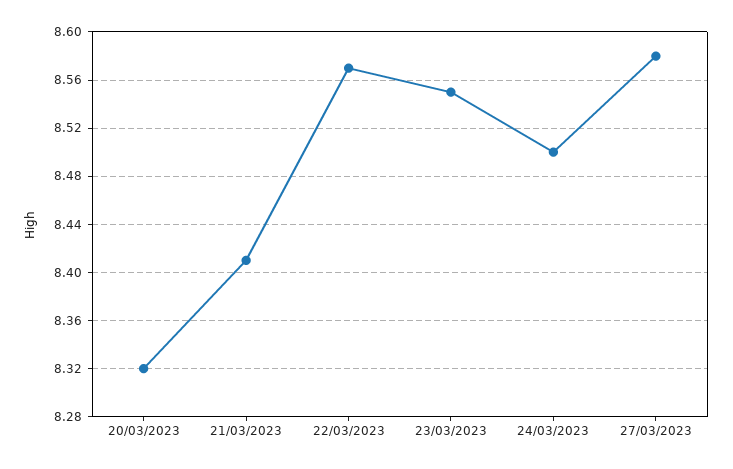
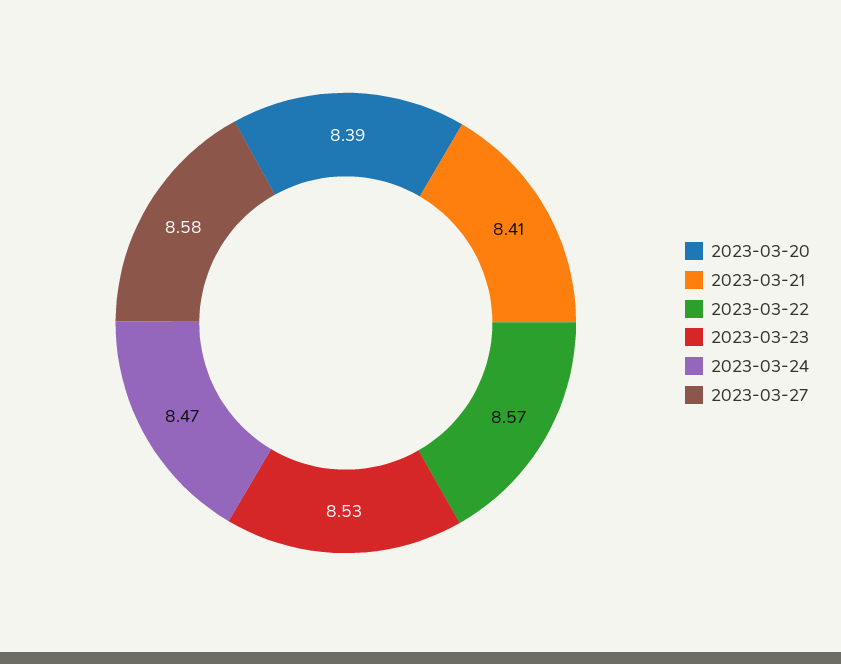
20/03/2023: 8.32 -> 8.39
23/03/2023: 8.55 -> 8.53
24/03/2023: 8.5 -> 8.47

